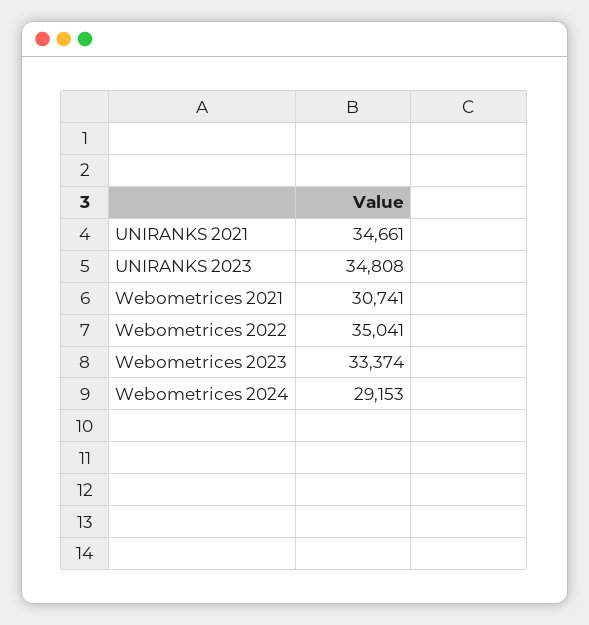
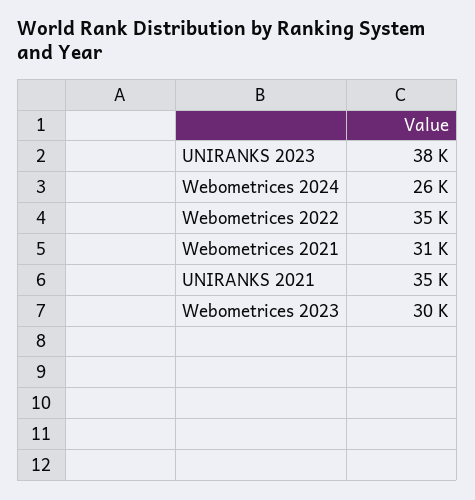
UNIRANKS 2023: 34808 -> 38000
Webometrices 2023: 33374 -> 30000
Webometrices 2024: 29153 -> 26000

